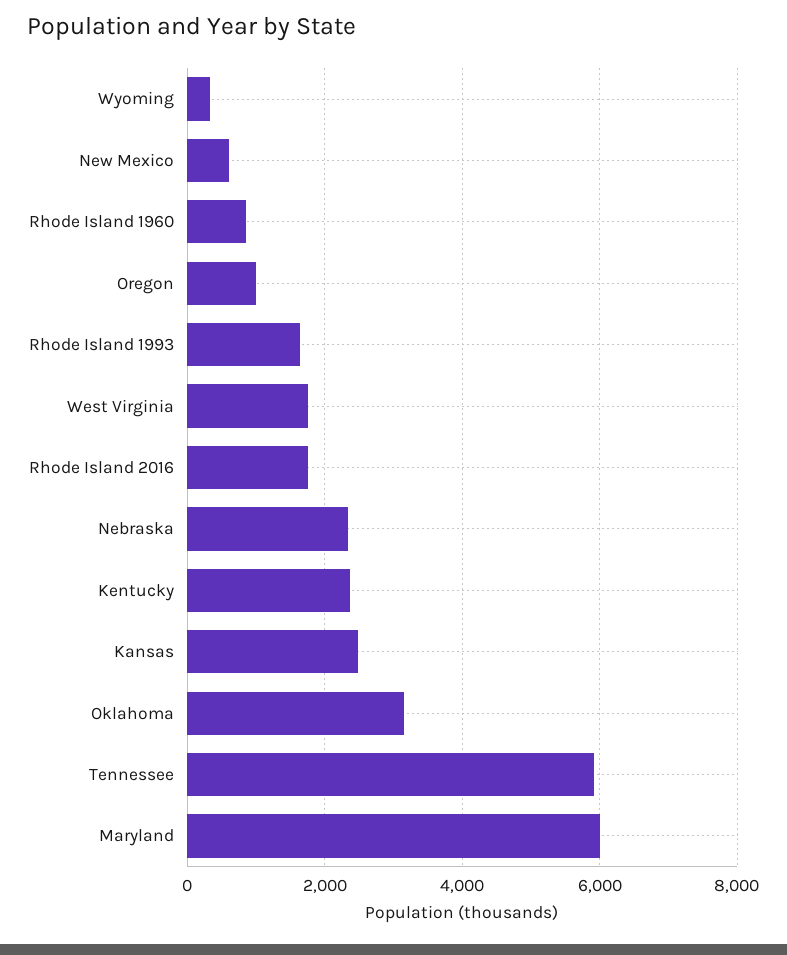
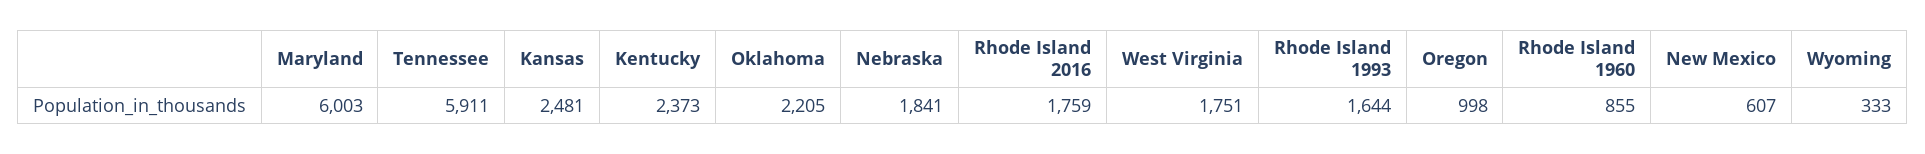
Nebraska: 2400 -> 1841
Oklahoma: 3200 -> 2205

